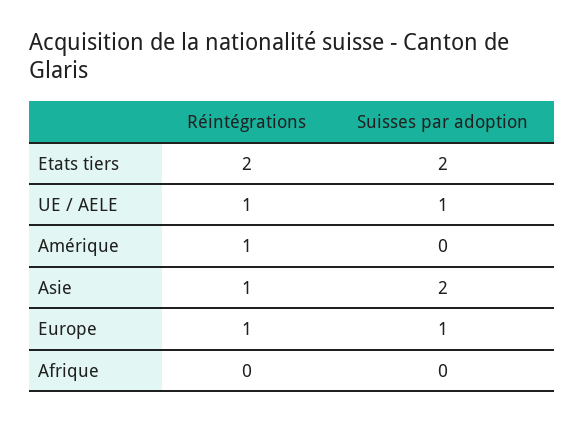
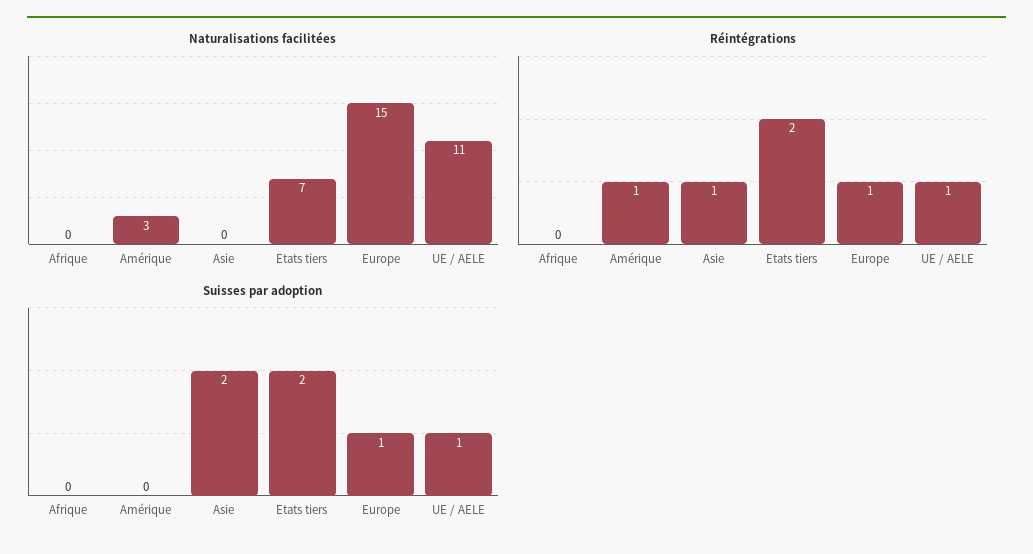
Naturalisations facilitées, Afrique: none -> 0
Naturalisations facilitées, Amérique: none -> 3
Naturalisations facilitées, Asie: none -> 0
Naturalisations facilitées, Etats tiers: none -> 7
Naturalisations facilitées, Europe: none -> 15
Naturalisations facilitées, UE / AELE: none -> 11

